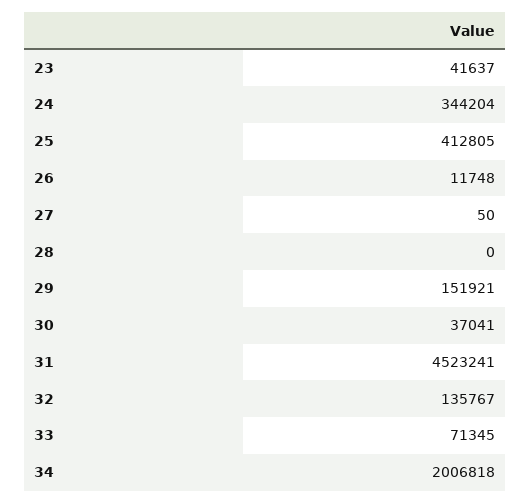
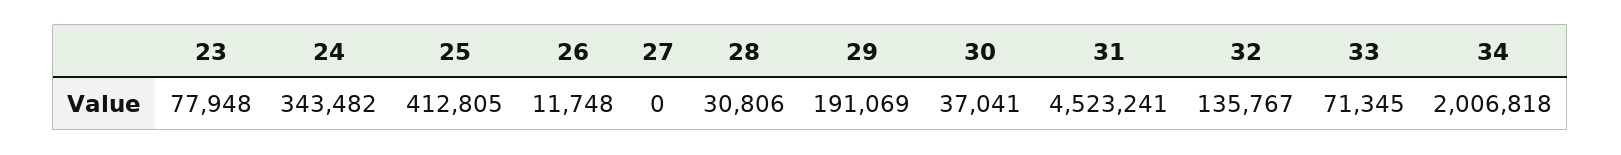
23: 41637 -> 77948
24: 344204 -> 343482
27: 50 -> 0
28: 0 -> 30806
29: 151921 -> 191069

